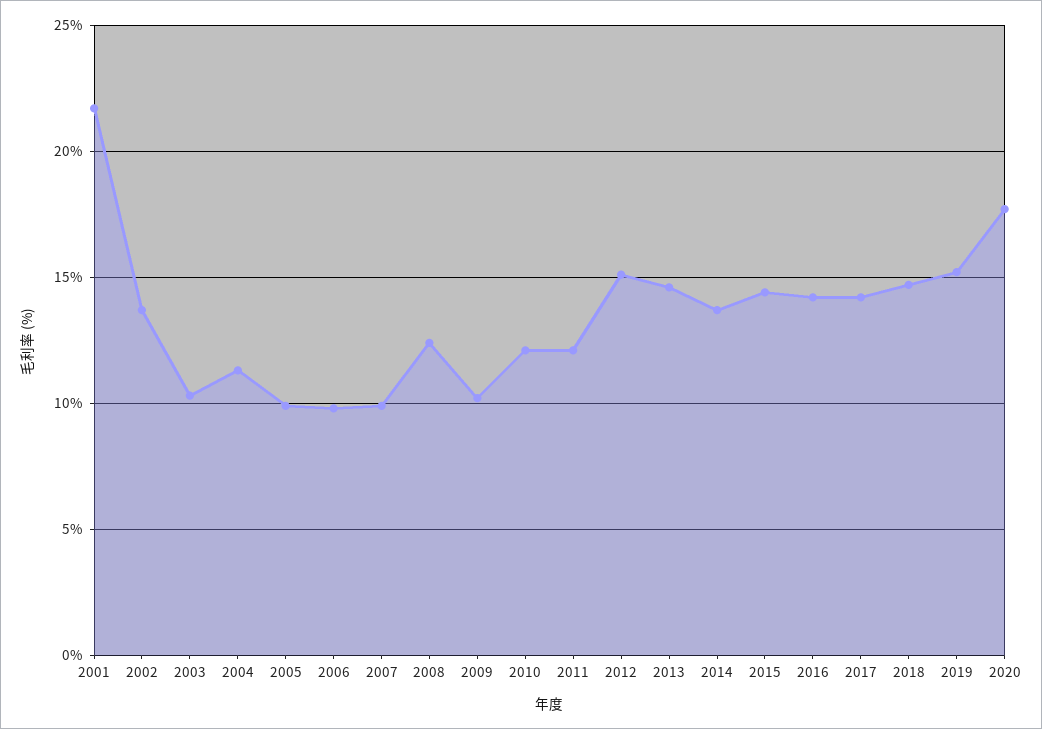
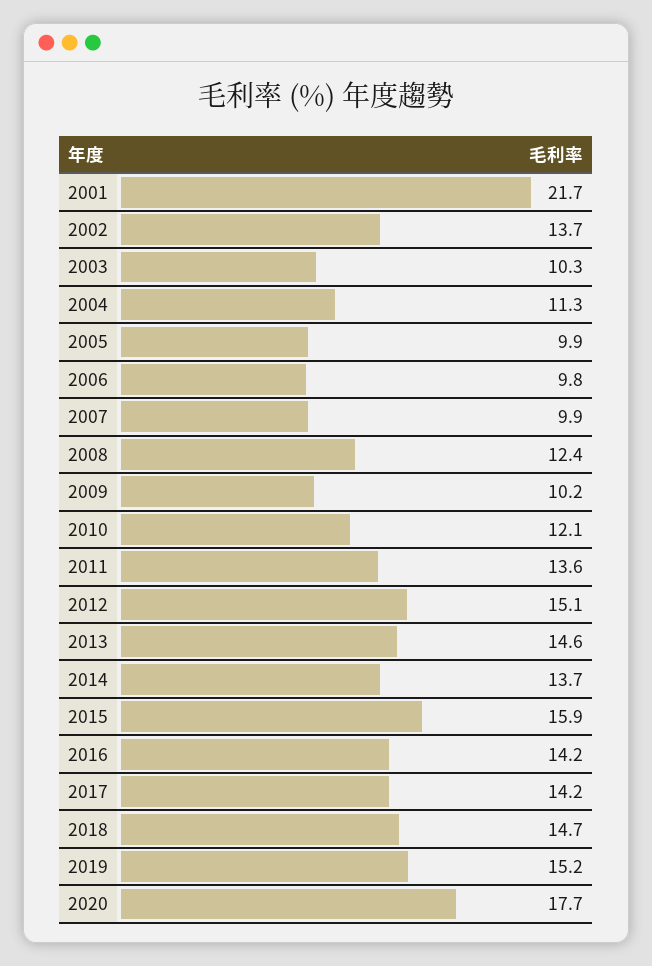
2011: 12 -> 13.6
2015: 14.5 -> 15.9

